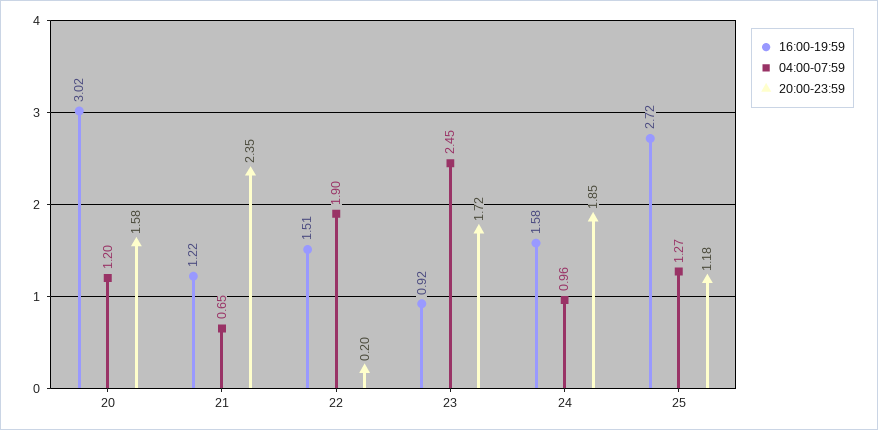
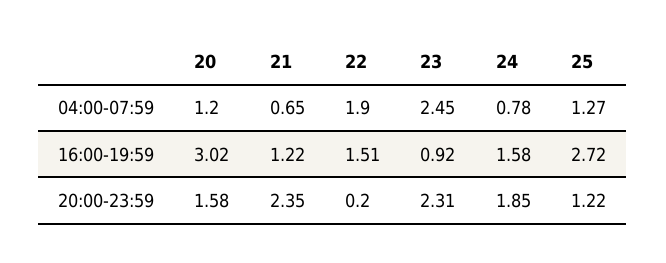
20:00-23:59, 23: 1.72 -> 2.31
04:00-07:59, 24: 0.96 -> 0.78
20:00-23:59, 25: 1.18 -> 1.22

